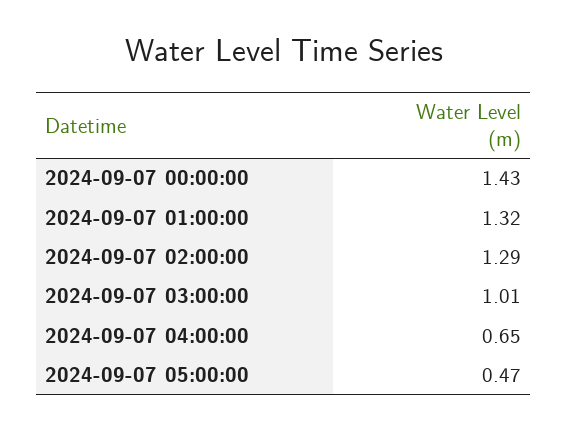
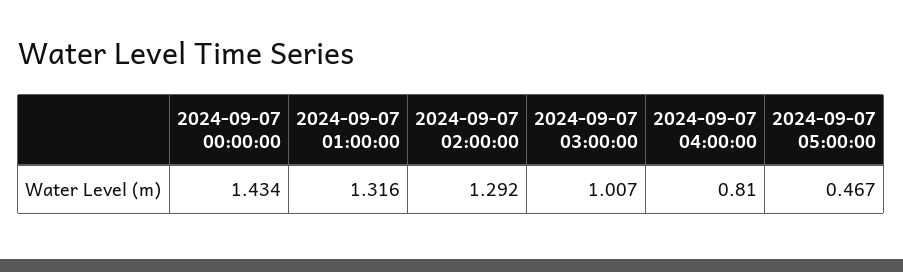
2024-09-07 04:00:00: 0.65 -> 0.81

